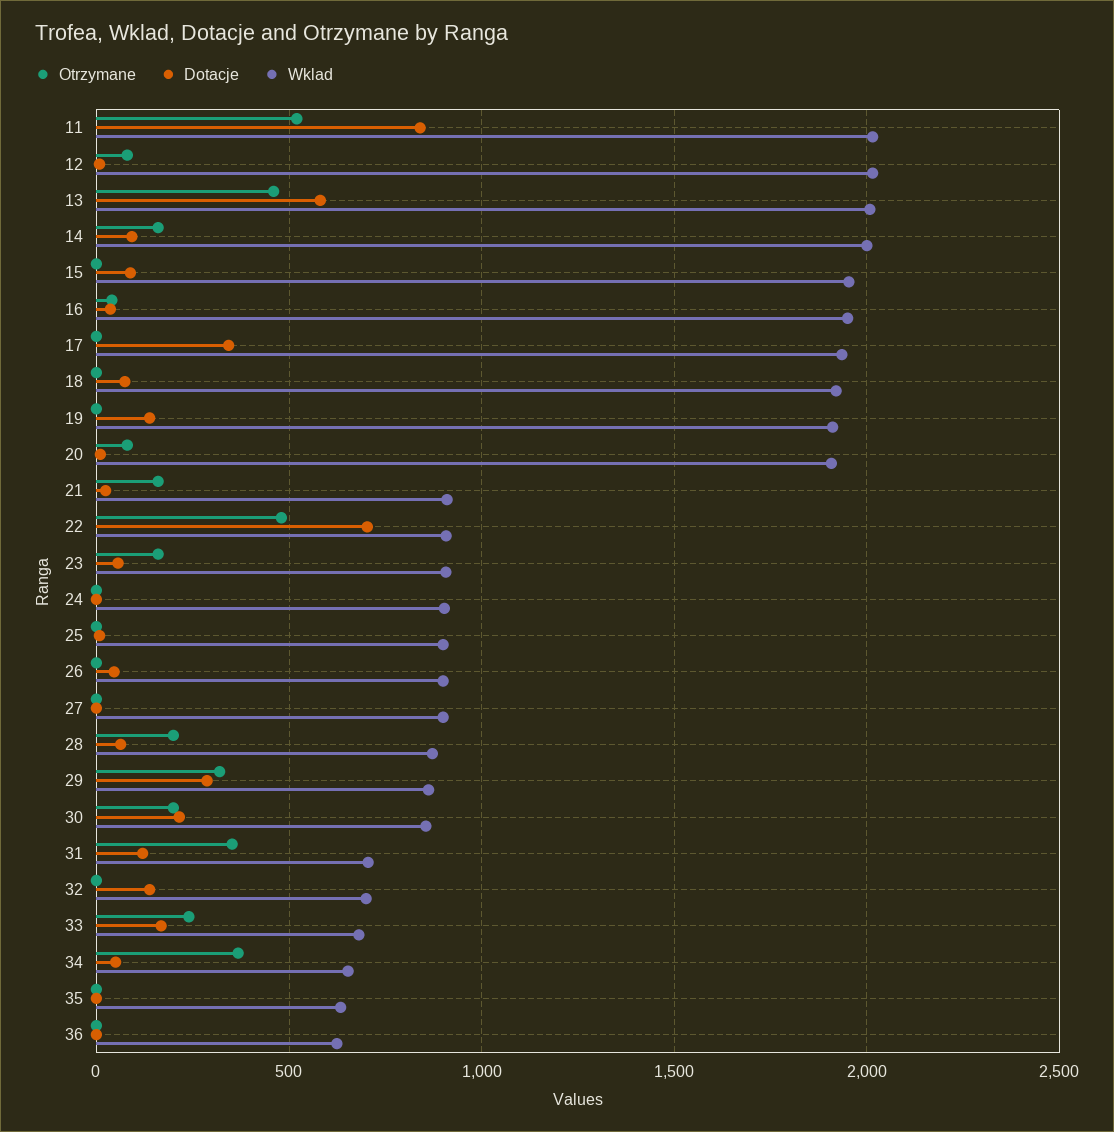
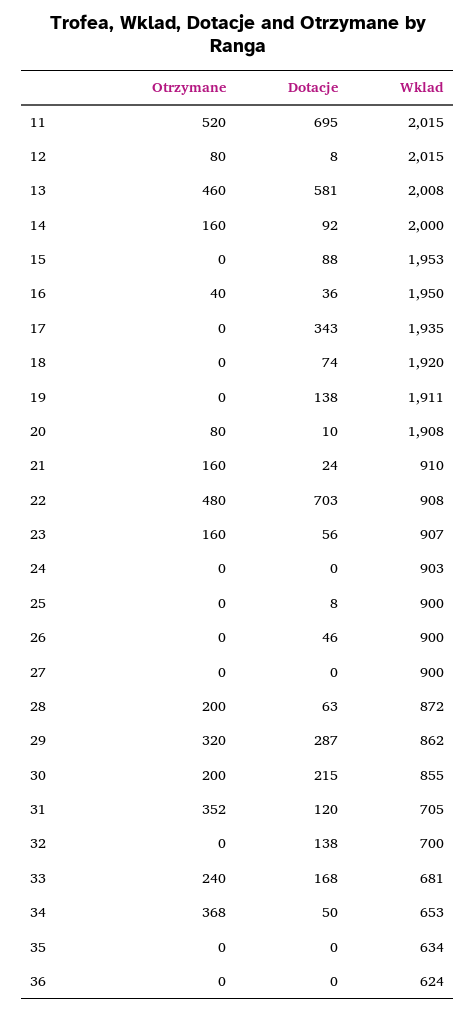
Dotacje, 11: 850 -> 695

